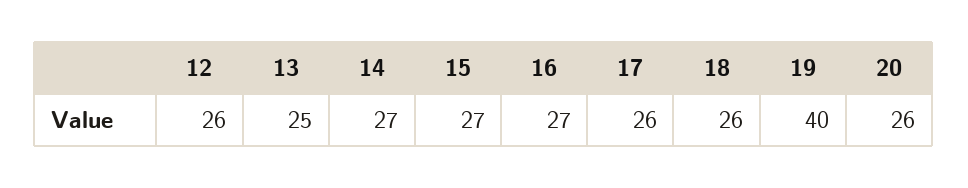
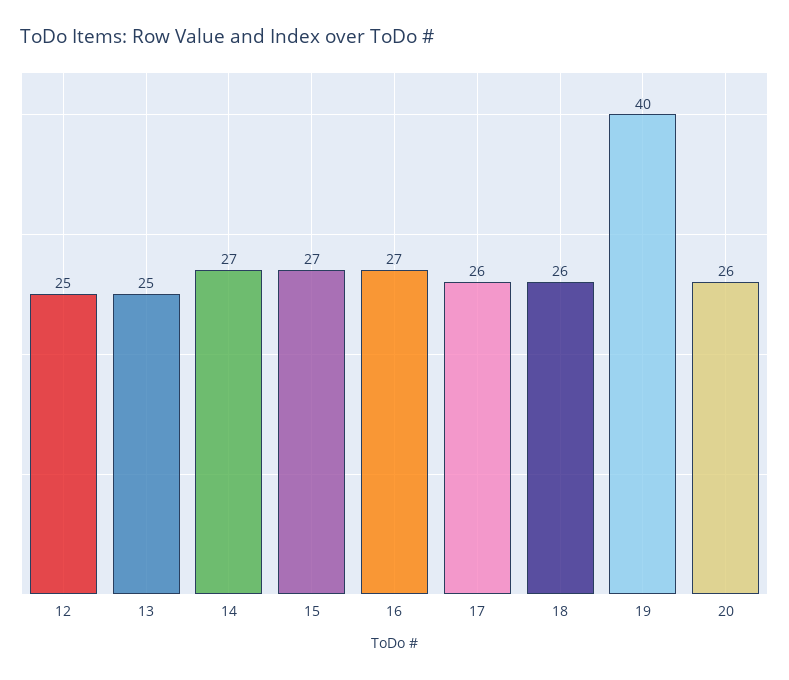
12: 26 -> 25

